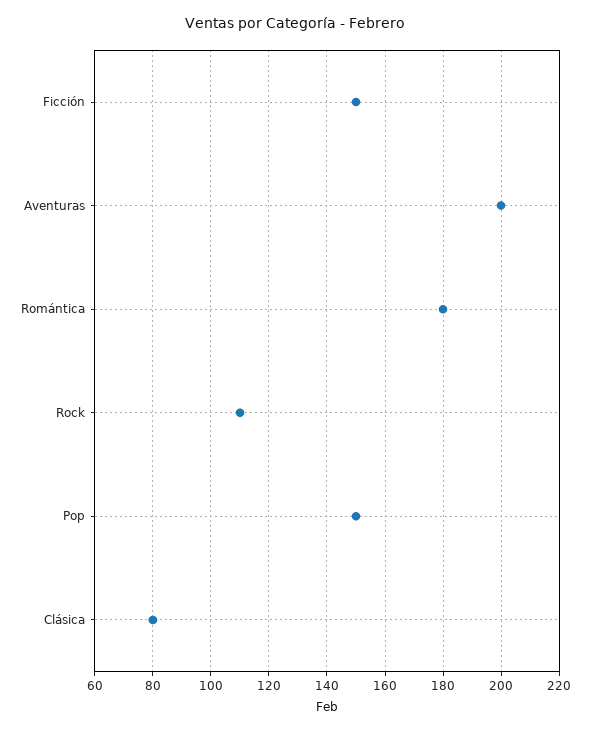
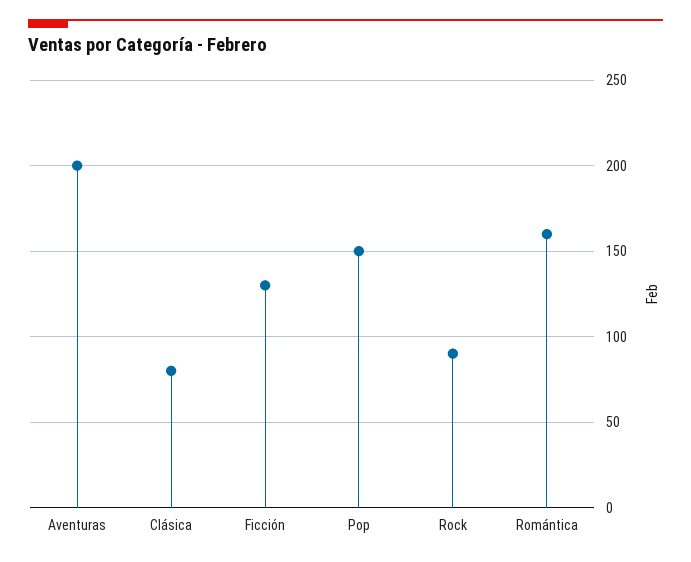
Ficción: 150 -> 130
Romántica: 180 -> 160
Rock: 110 -> 90

